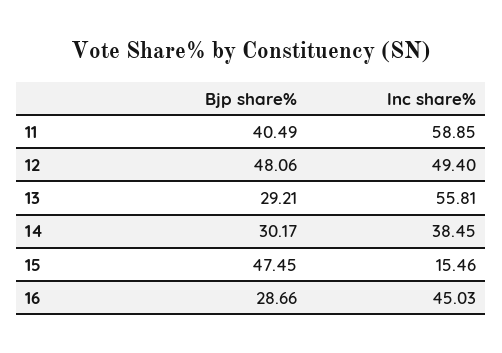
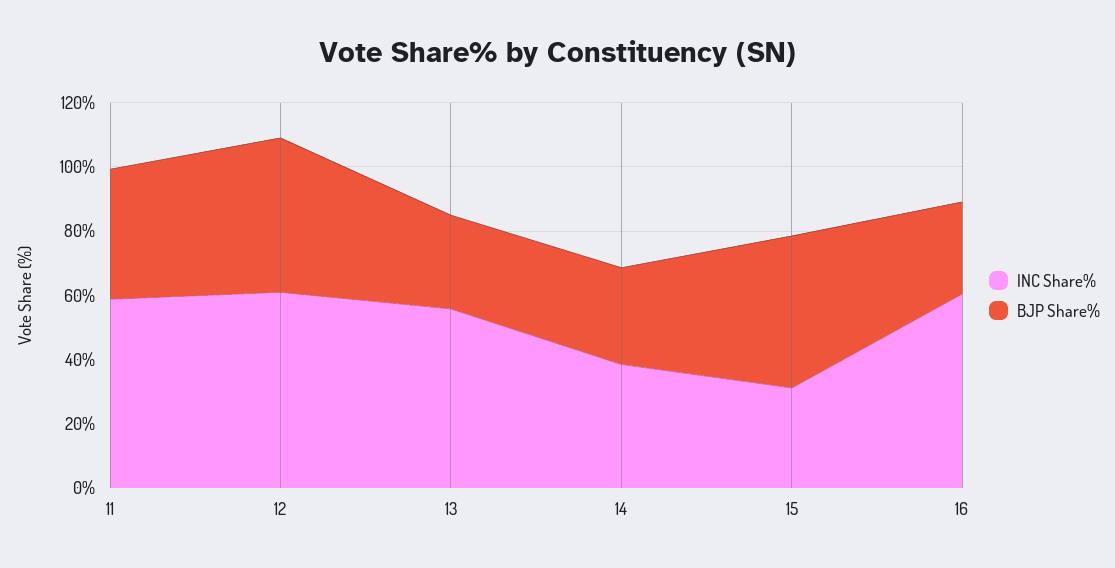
Inc share%, 12: 49.4 -> 60
Inc share%, 15: 15.46 -> 30
Inc share%, 16: 45.03 -> 60

